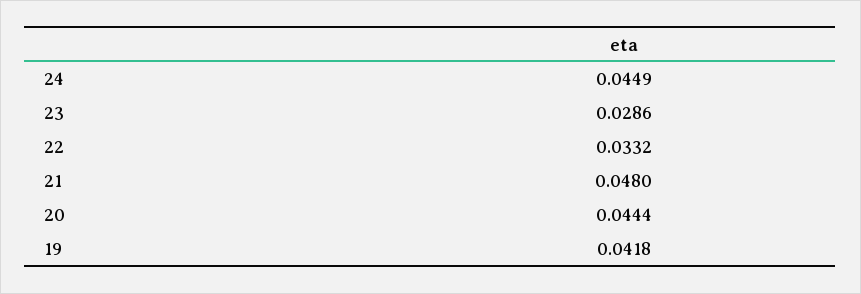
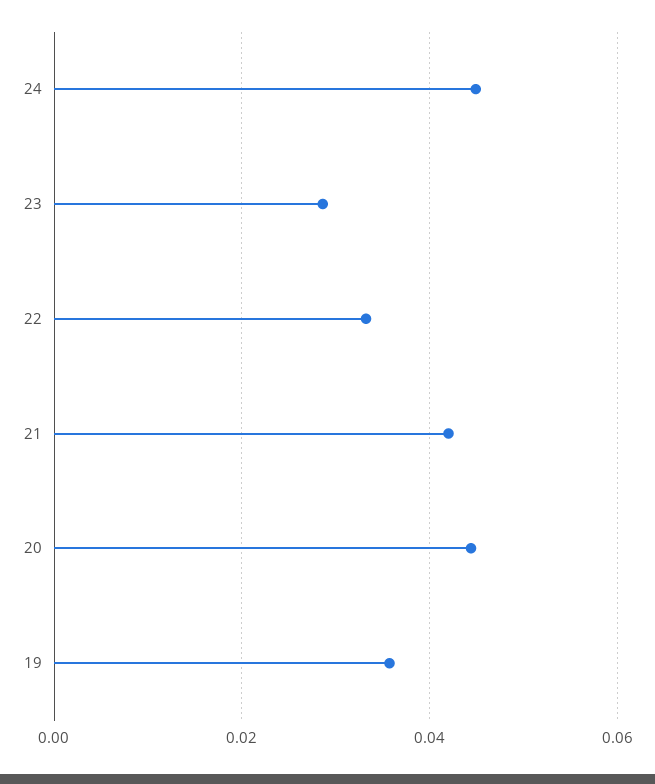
21: 0.048 -> 0.042
19: 0.0418 -> 0.036

